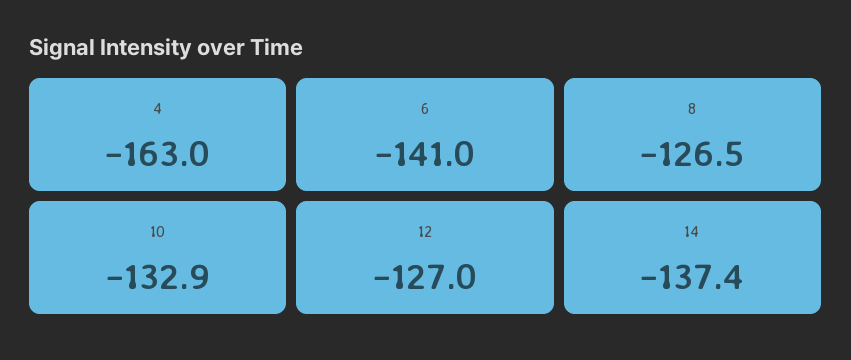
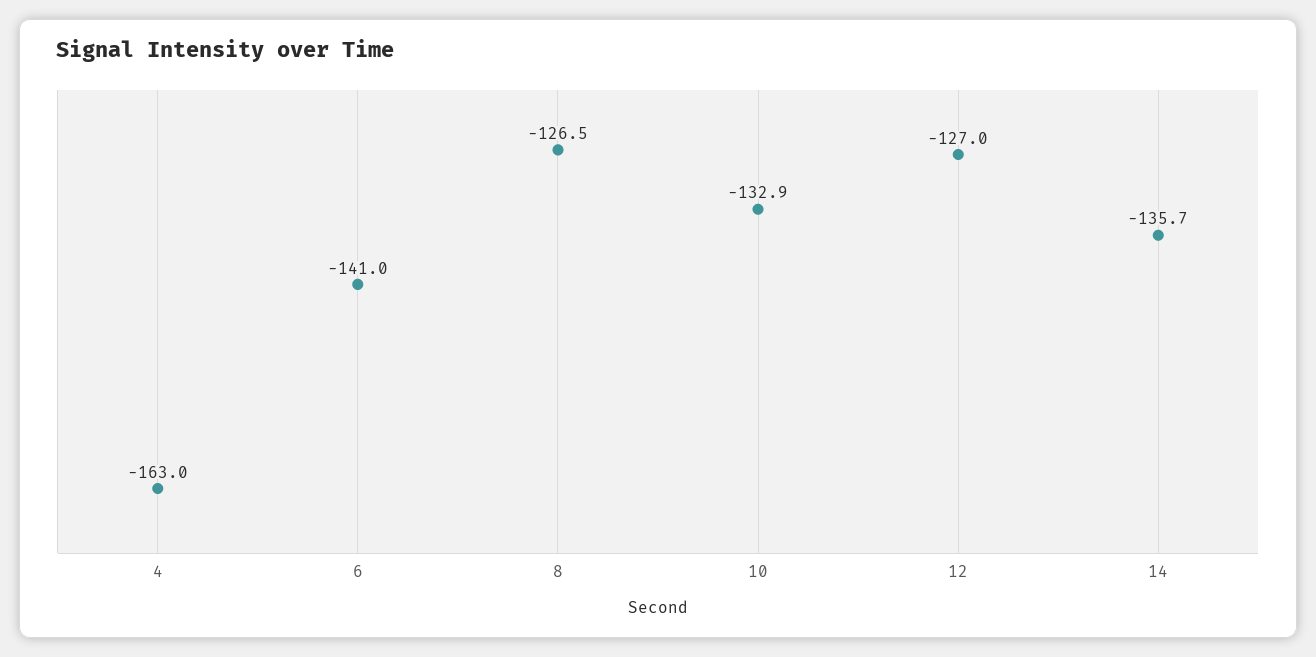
14: -137.4 -> -135.7

